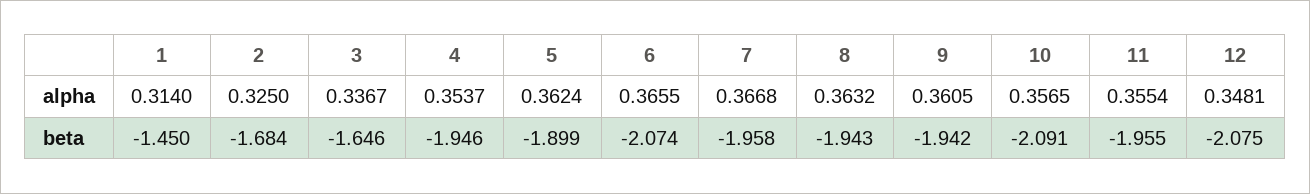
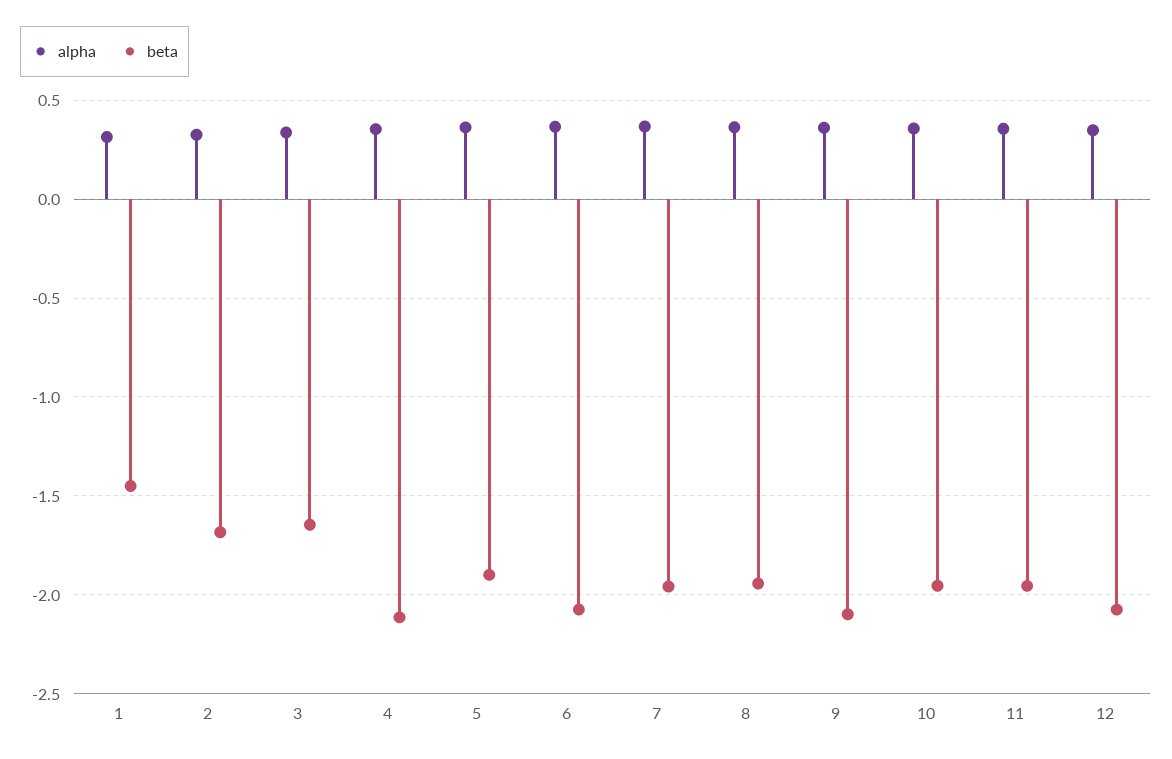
beta, 4: -1.946 -> -2.1
beta, 9: -1.942 -> -2.1
beta, 10: -2.091 -> -1.95

